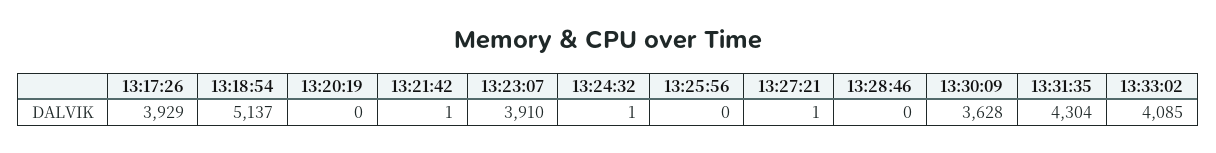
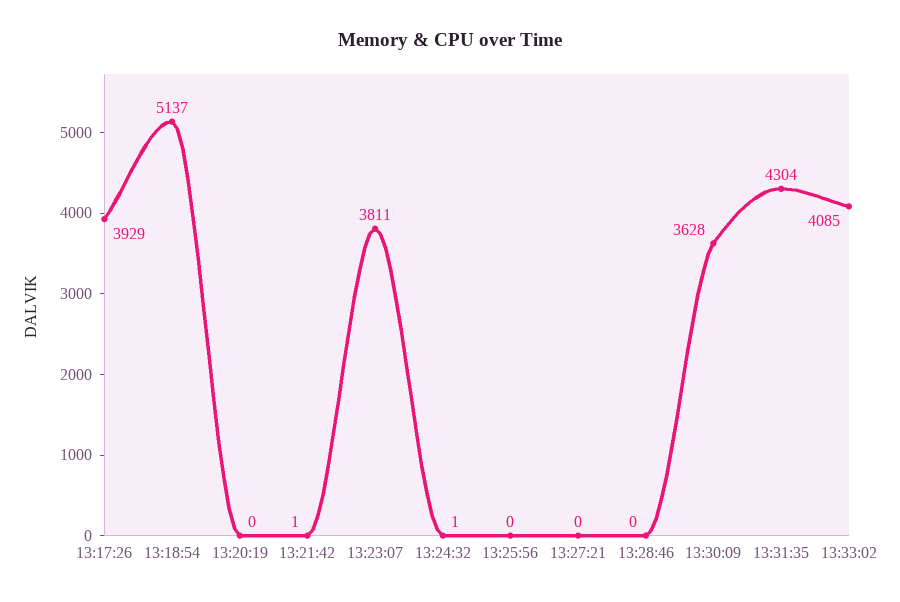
13:23:07: 3910 -> 3811
13:27:21: 1 -> 0

